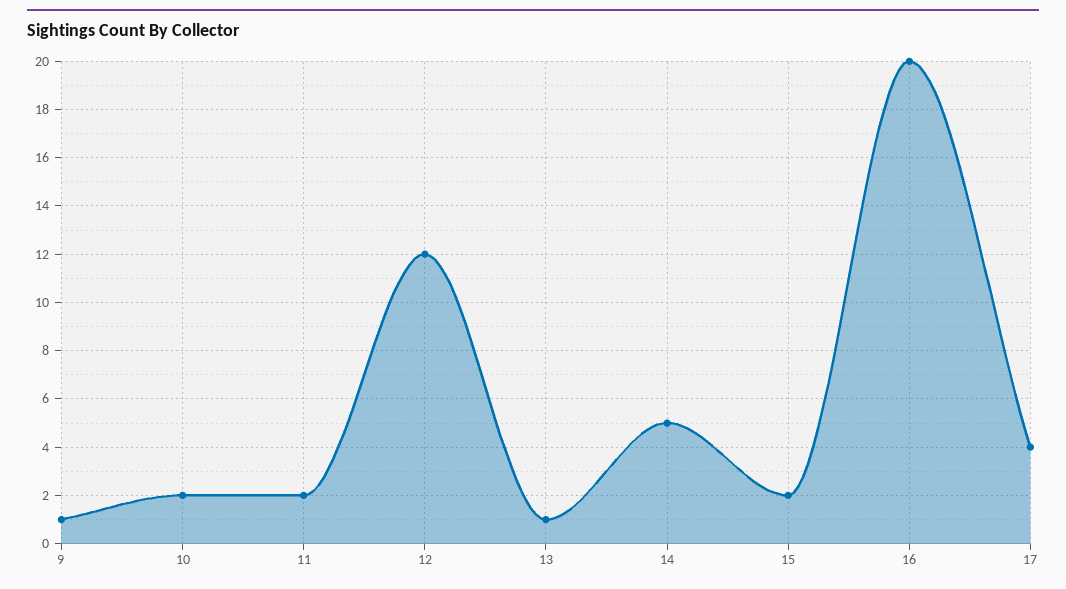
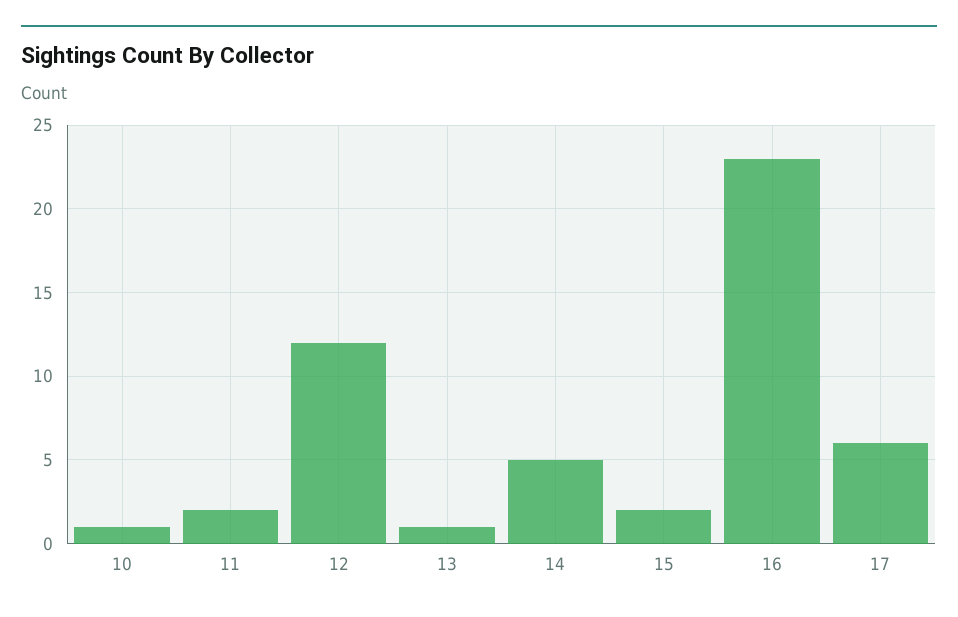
9: 1 -> none
10: 2 -> 1
16: 20 -> 23
17: 4 -> 6

